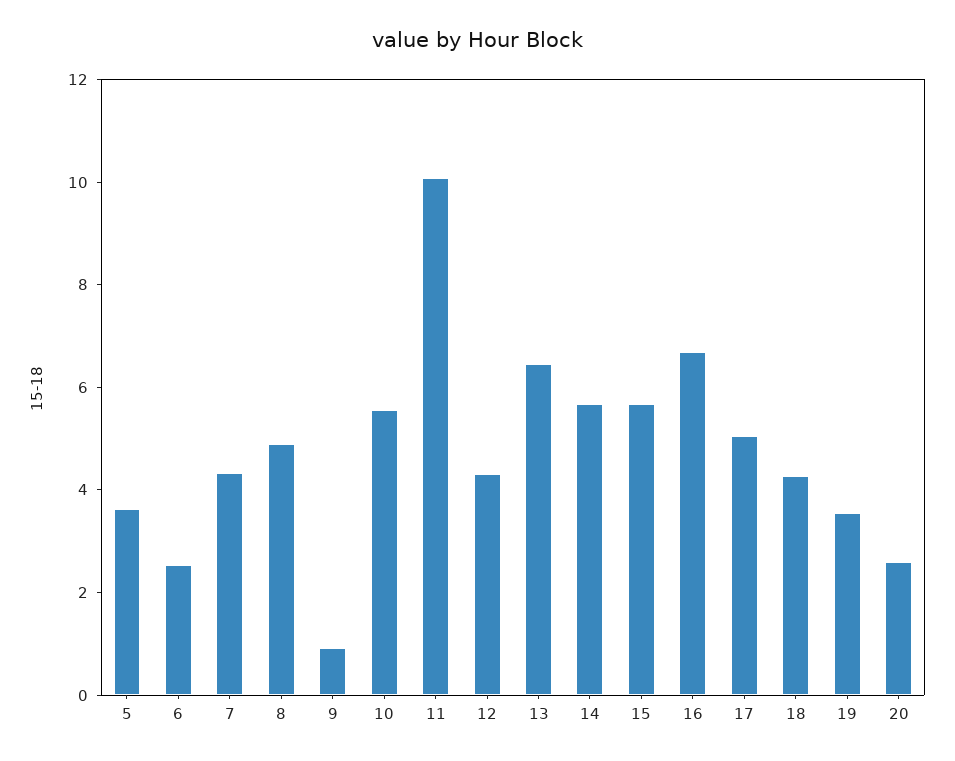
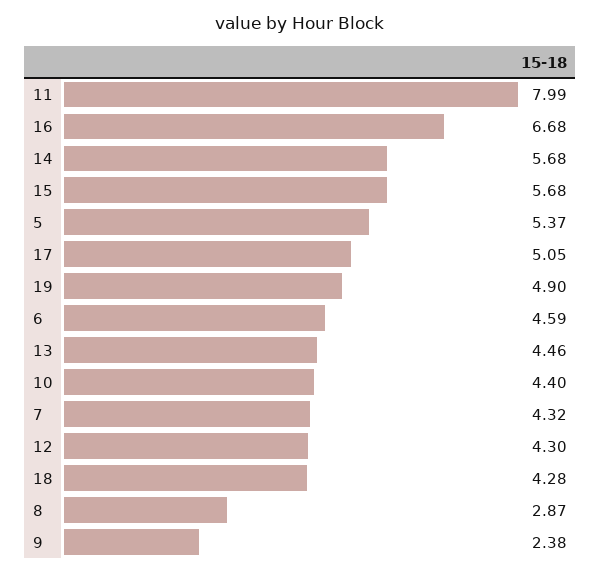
5: 3.5 -> 5.37
6: 2.5 -> 4.59
8: 5 -> 2.87
9: 1 -> 2.38
10: 5.5 -> 4.4
11: 10 -> 7.99
13: 6.5 -> 4.46
19: 3.5 -> 4.9
20: 2.5 -> none

